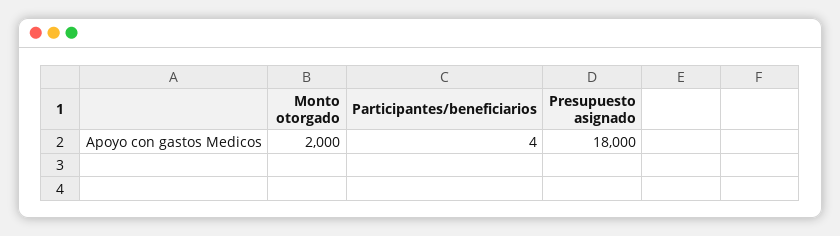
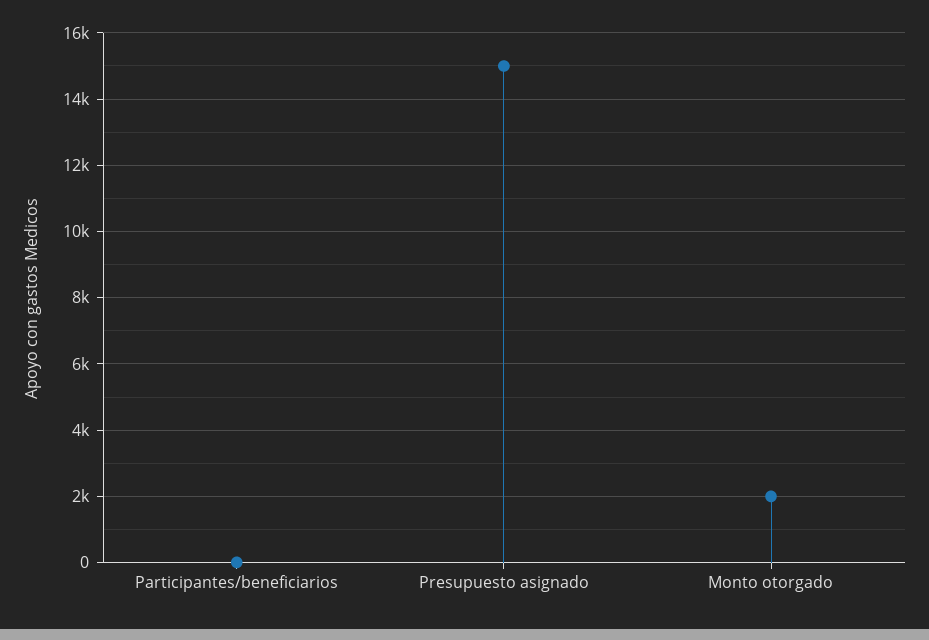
Presupuesto asignado: 18000 -> 15000

